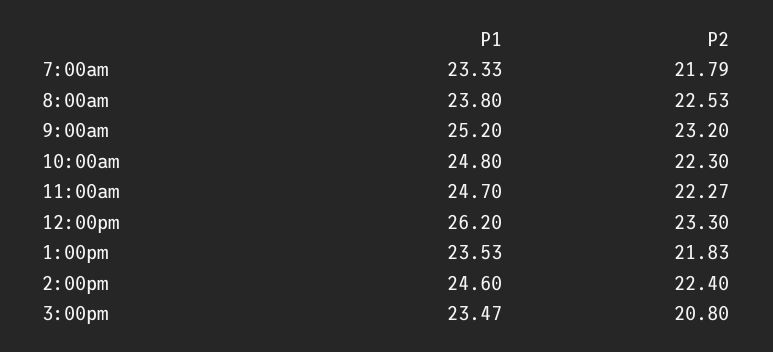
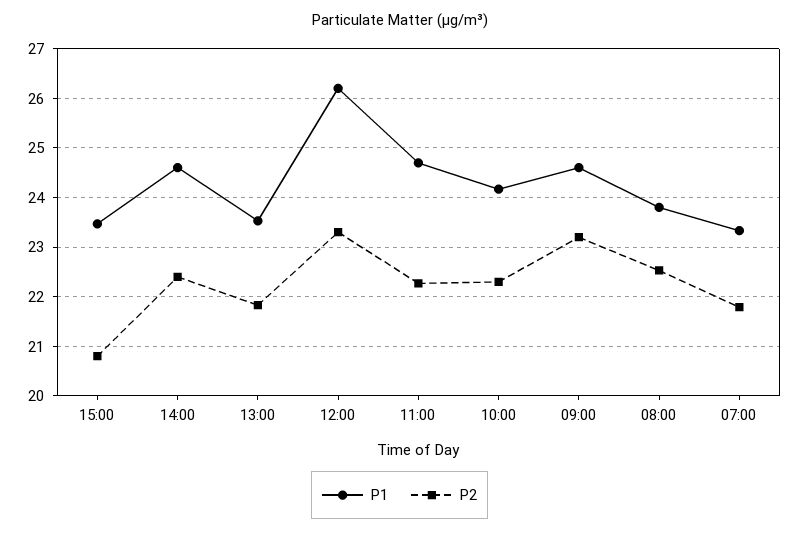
P1, 9:00am: 25.2 -> 24.6
P1, 10:00am: 24.8 -> 24.2

